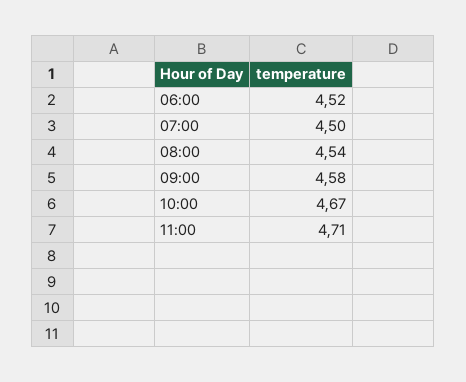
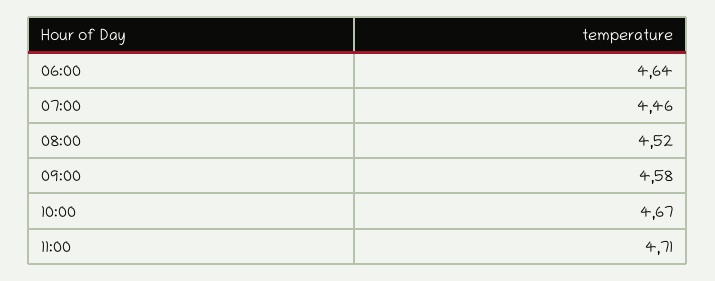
06:00: 4.52 -> 4.64
07:00: 4.5 -> 4.46
08:00: 4.54 -> 4.52

